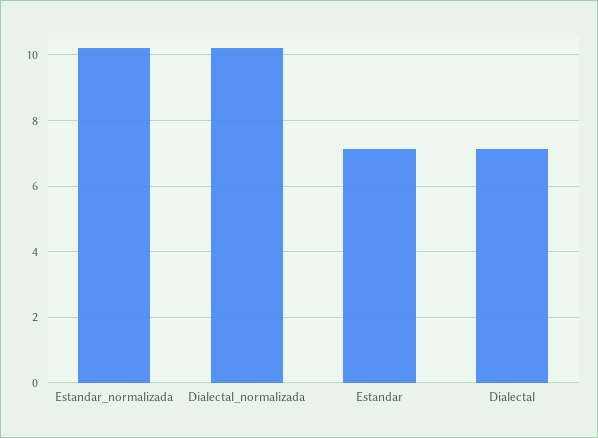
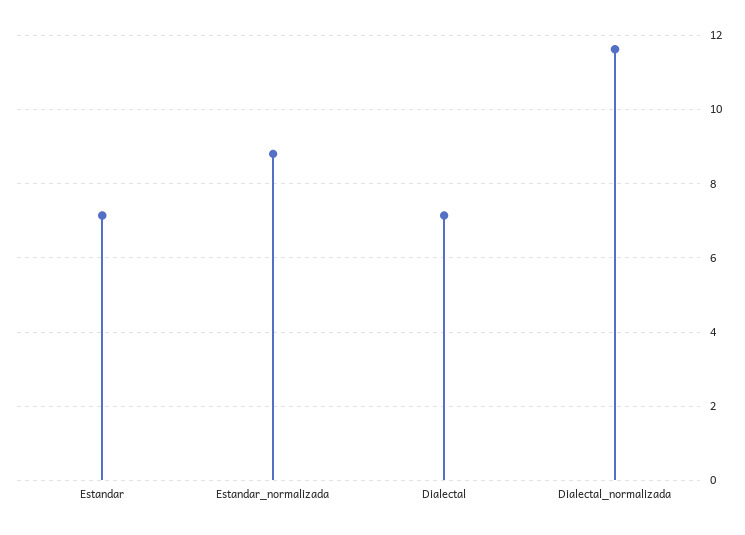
Estandar_normalizada: 10.2 -> 8.8
Dialectal_normalizada: 10.2 -> 11.6

